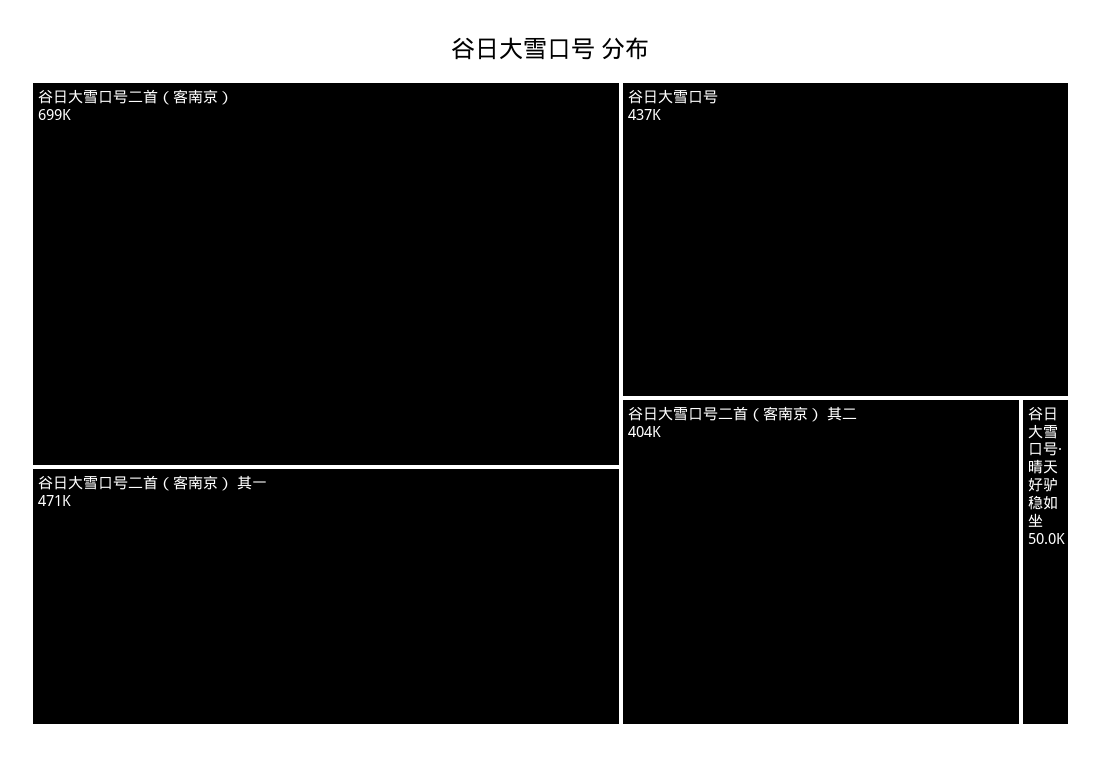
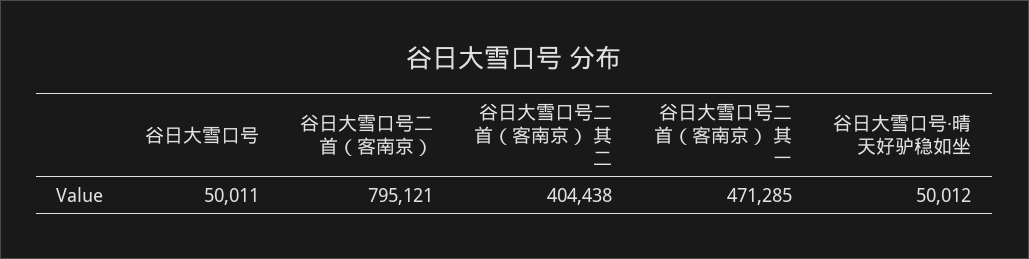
谷日大雪口号二首（客南京）: 699000 -> 795121
谷日大雪口号: 437000 -> 50011

